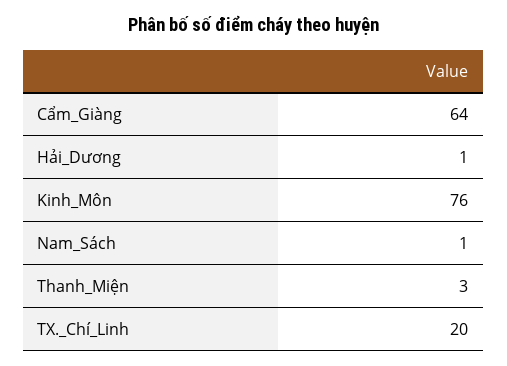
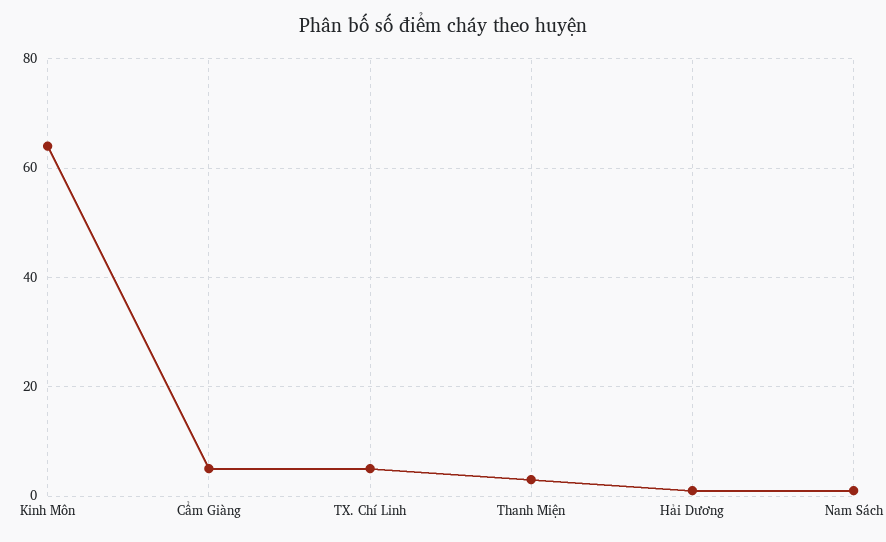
Cẩm_Giàng: 64 -> 5
Kinh_Môn: 76 -> 65
TX._Chí_Linh: 20 -> 5

